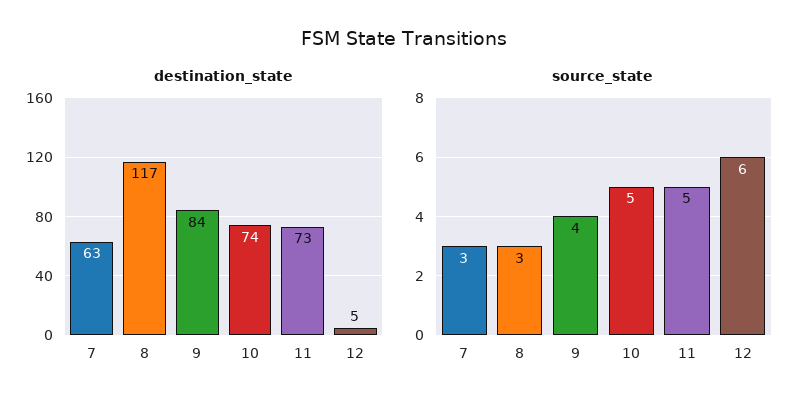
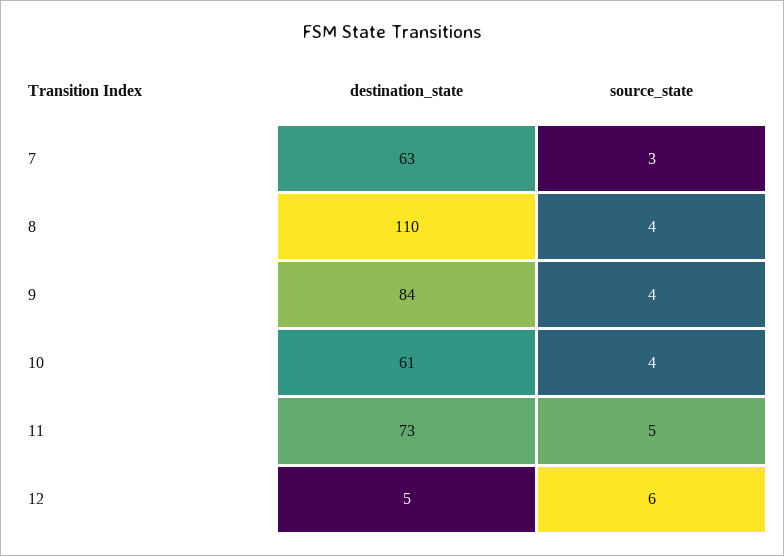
destination_state, 8: 117 -> 110
destination_state, 10: 74 -> 61
source_state, 8: 3 -> 4
source_state, 10: 5 -> 4

